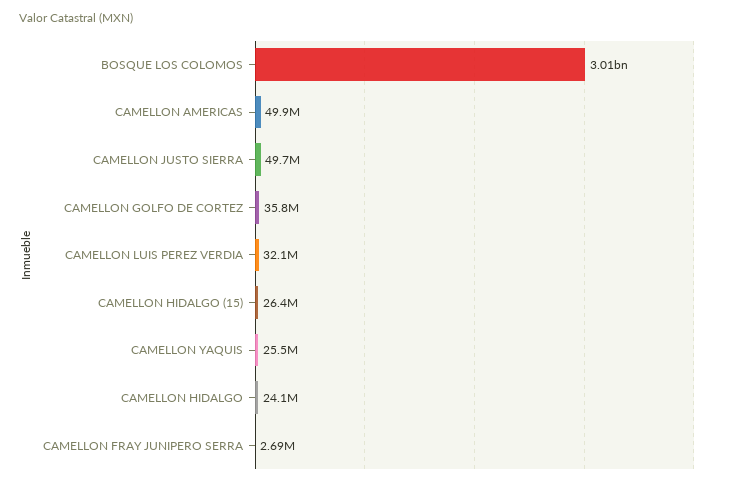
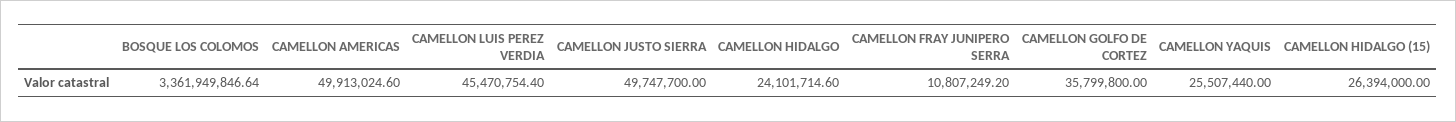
BOSQUE LOS COLOMOS: 3010000000 -> 3361949846.64
CAMELLON LUIS PEREZ VERDIA: 32100000 -> 45470754.4
CAMELLON FRAY JUNIPERO SERRA: 2690000 -> 10807249.2

